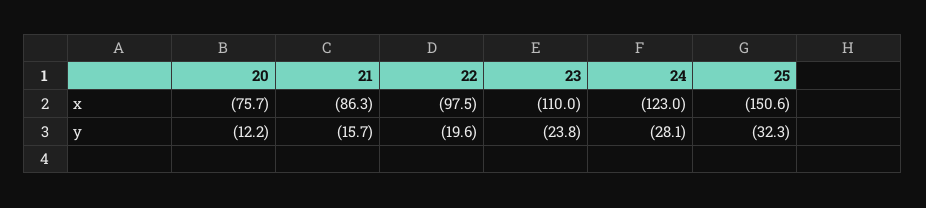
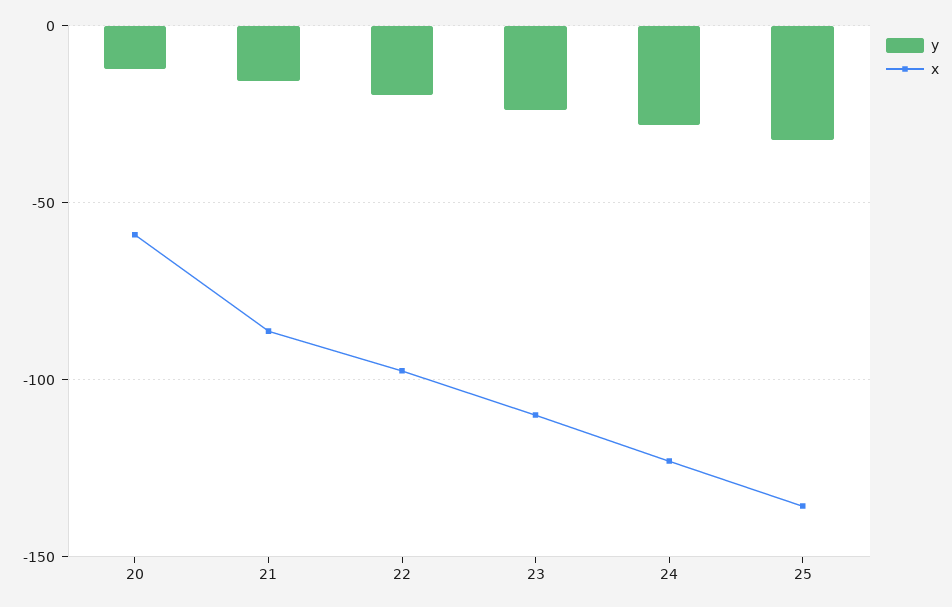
x, 20: -75.7 -> -60
x, 25: -150.6 -> -135

